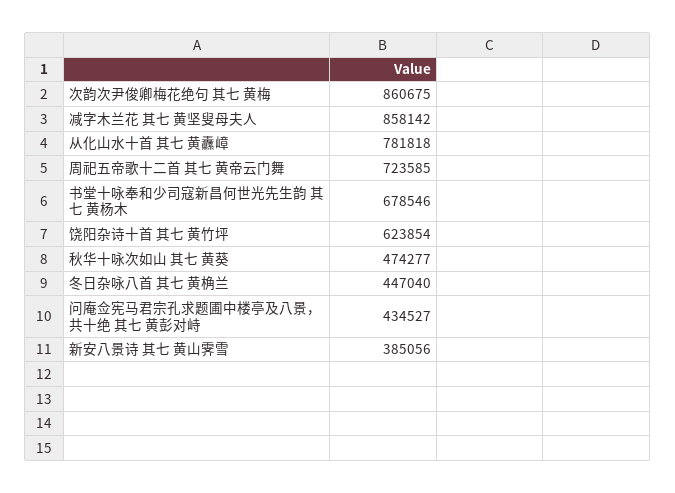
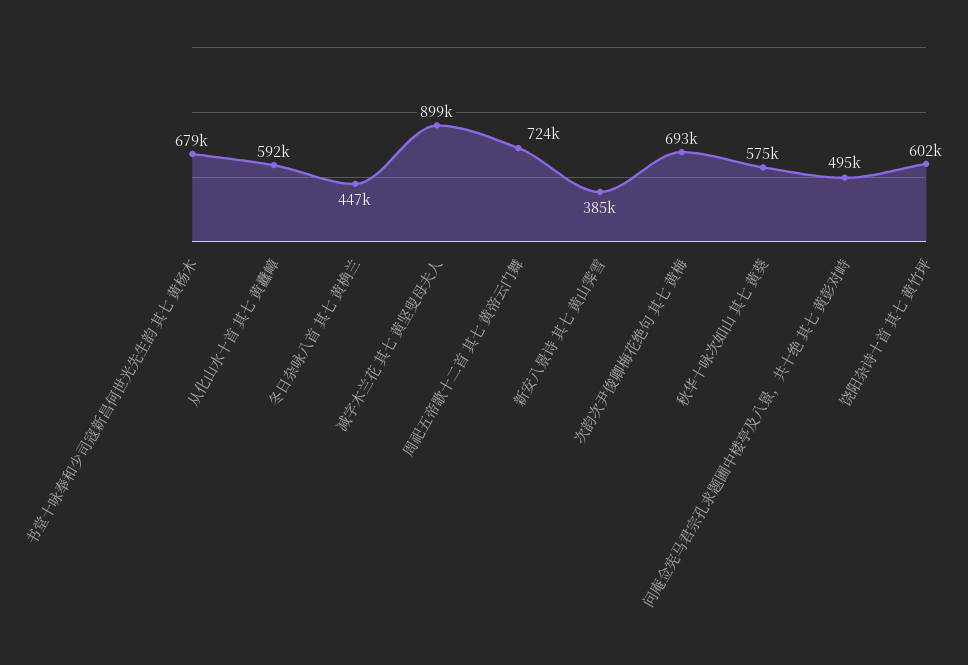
次韵次尹俊卿梅花绝句 其七 黄梅: 860675 -> 693000
减字木兰花 其七 黄坚叟母夫人: 858142 -> 899000
从化山水十首 其七 黄纛嶂: 781818 -> 592000
饶阳杂诗十首 其七 黄竹坪: 623854 -> 602000
秋华十咏次如山 其七 黄葵: 474277 -> 575000
问庵佥宪马君宗孔求题圃中楼亭及八景，共十绝 其七 黄彭对峙: 434527 -> 495000

